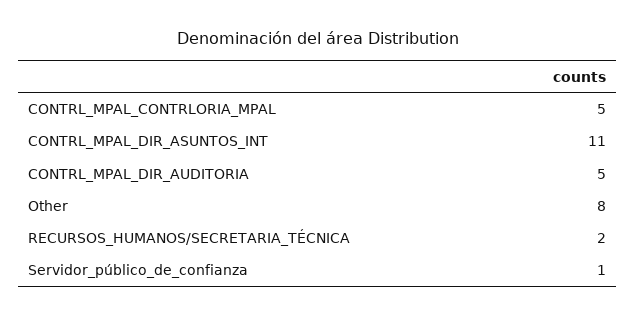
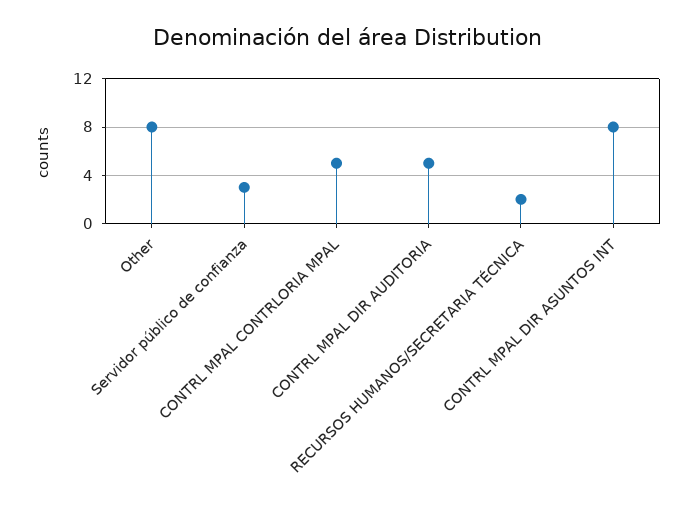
CONTRL_MPAL_DIR_ASUNTOS_INT: 11 -> 8
Servidor_público_de_confianza: 1 -> 3

